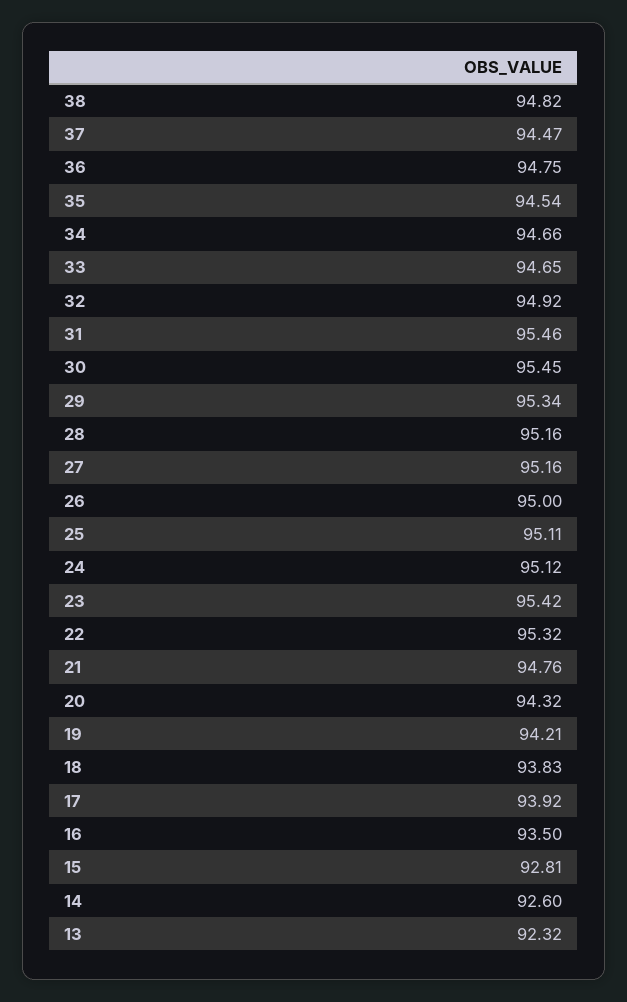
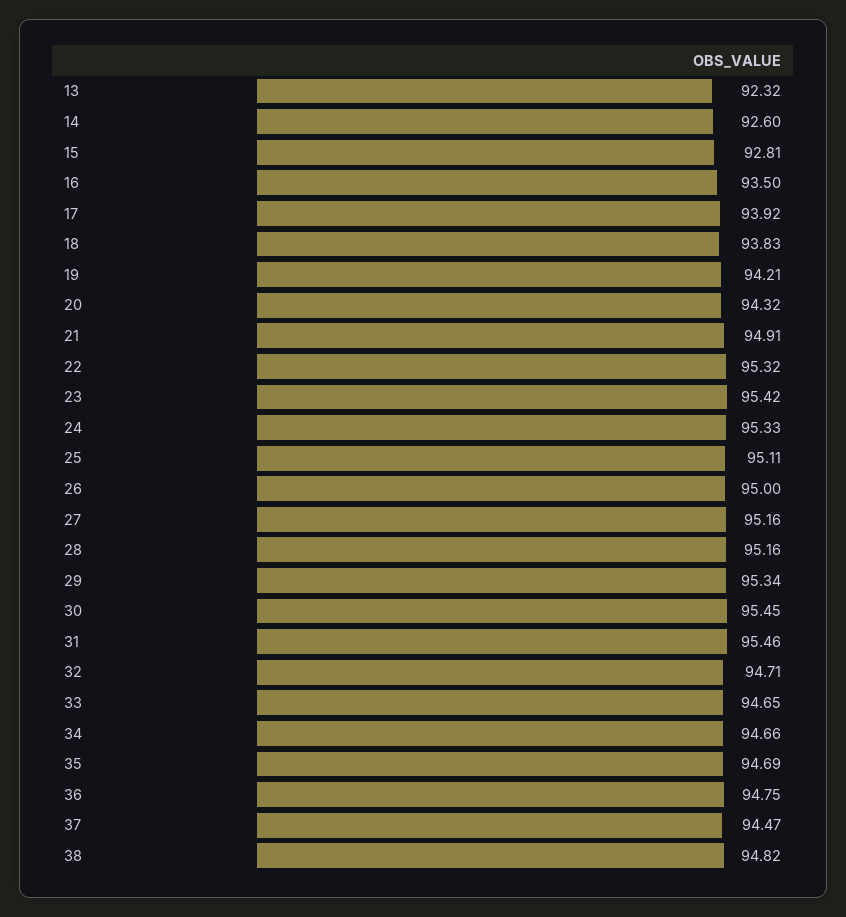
35: 94.54 -> 94.69
32: 94.92 -> 94.71
24: 95.12 -> 95.33
21: 94.76 -> 94.91

